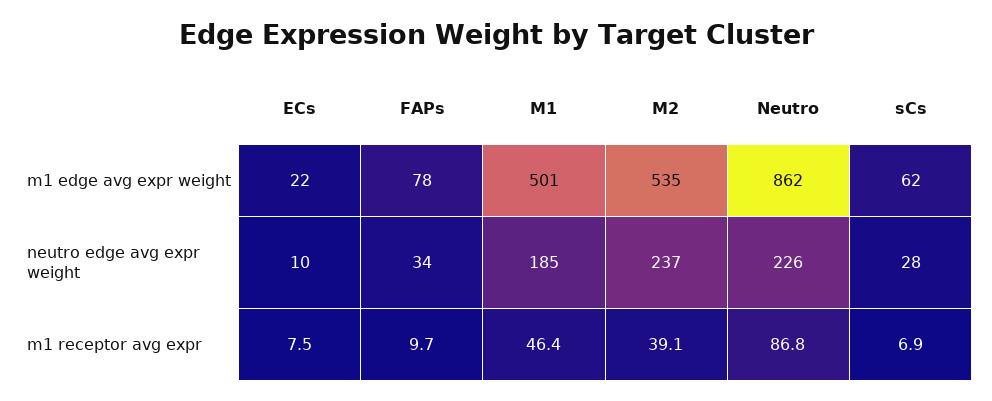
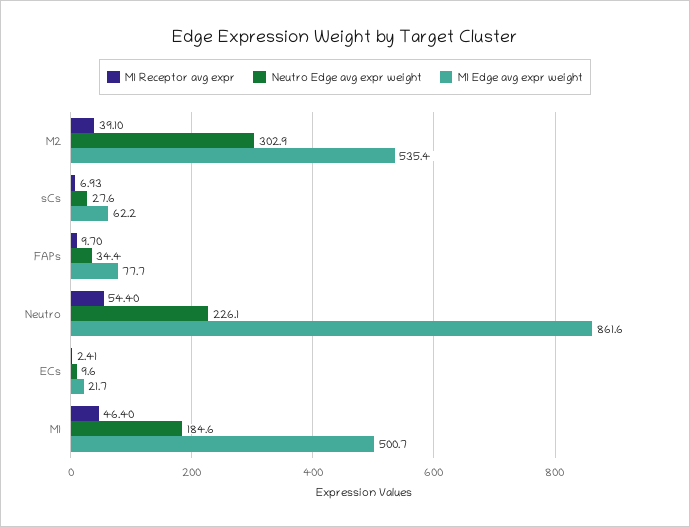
neutro edge avg expr weight, M2: 237 -> 302.9
m1 receptor avg expr, ECs: 7.5 -> 2.41
m1 receptor avg expr, Neutro: 86.8 -> 54.4

